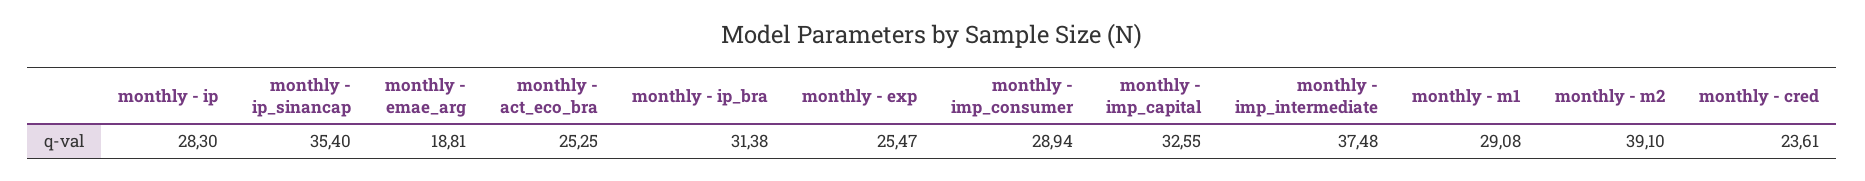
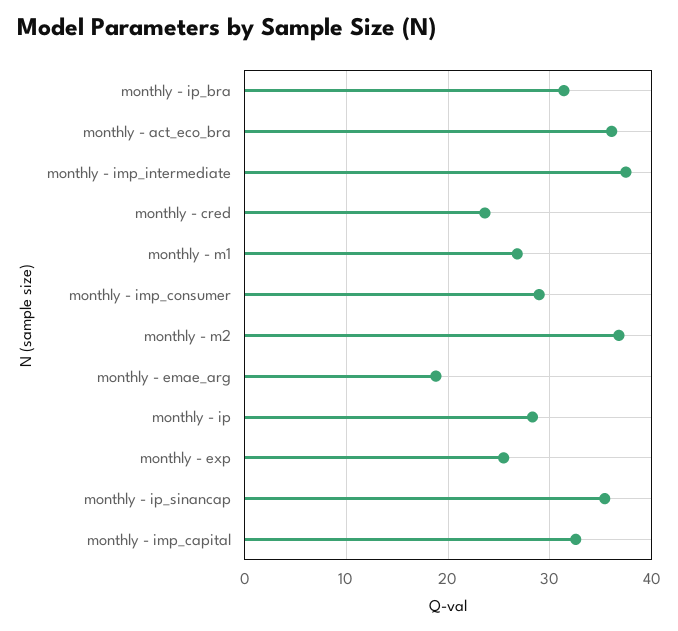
monthly - act_eco_bra: 25.25 -> 36
monthly - m1: 29.08 -> 27
monthly - m2: 39.1 -> 37

